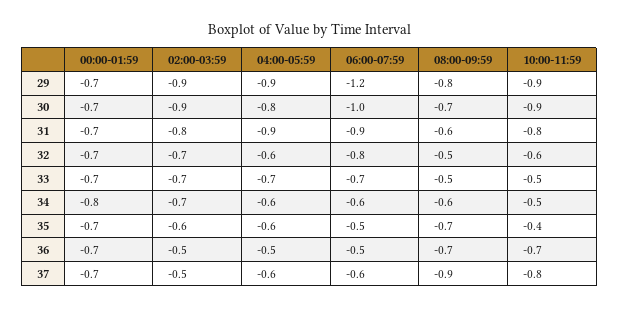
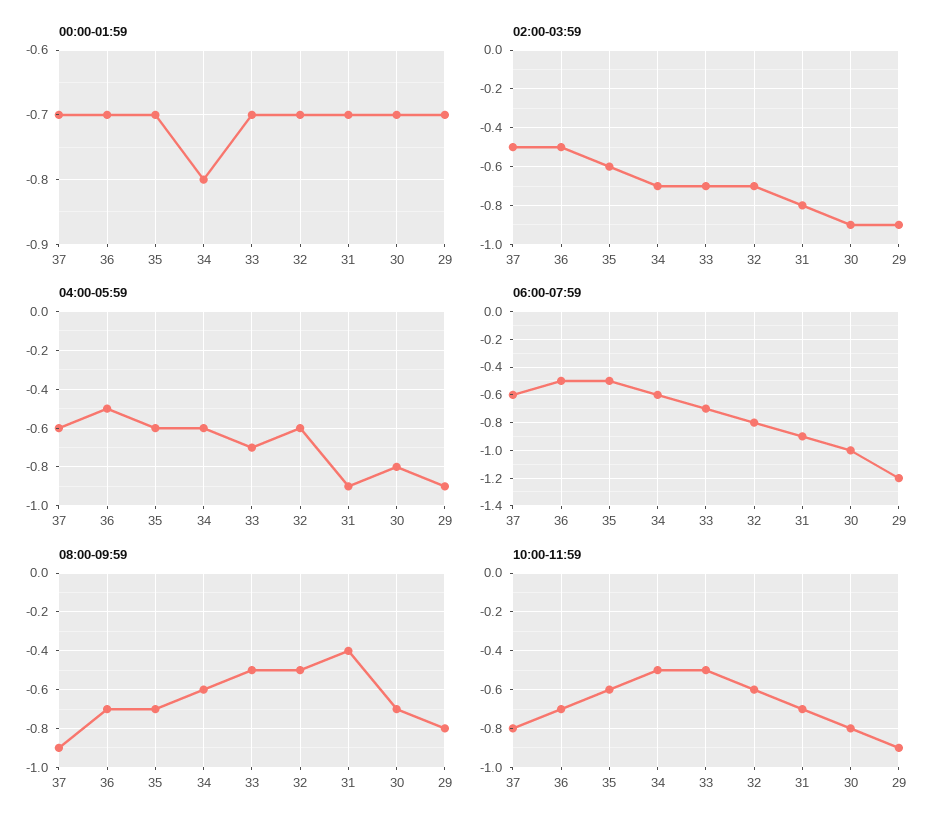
10:00-11:59, 30: -0.9 -> -0.8
08:00-09:59, 31: -0.6 -> -0.4
10:00-11:59, 31: -0.8 -> -0.7
10:00-11:59, 35: -0.4 -> -0.6

